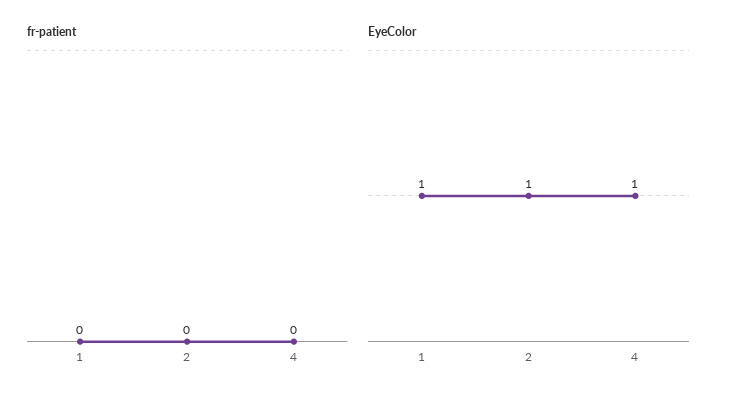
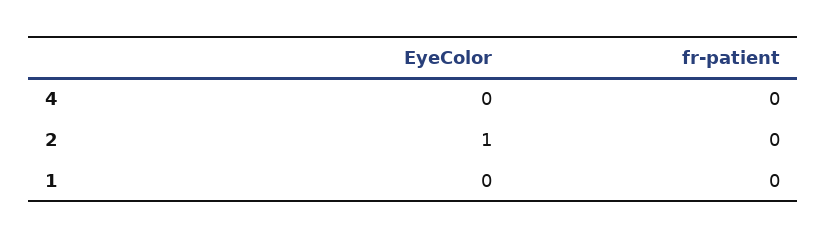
EyeColor, 1: 1 -> 0
EyeColor, 4: 1 -> 0

